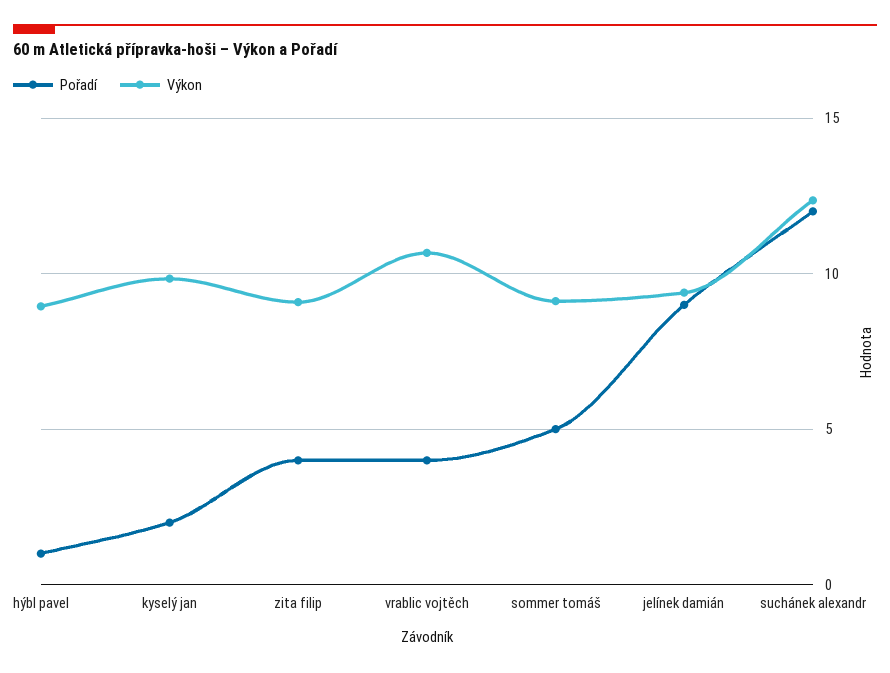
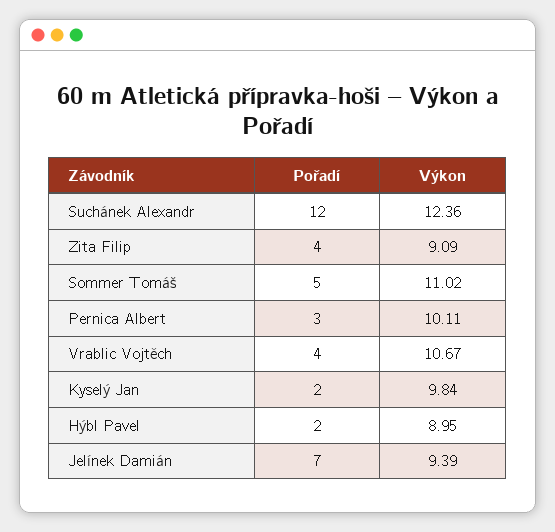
Pořadí, hýbl pavel: 1 -> 2
Výkon, sommer tomáš: 9 -> 11.02
Pořadí, jelínek damián: 9 -> 7
Pořadí, Pernica Albert: none -> 3
Výkon, Pernica Albert: none -> 10.11

